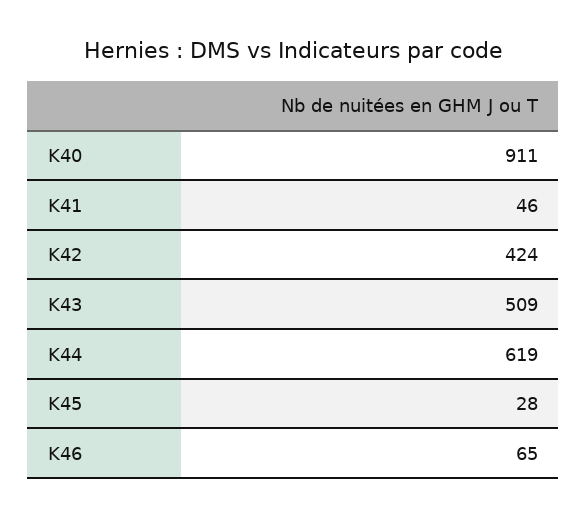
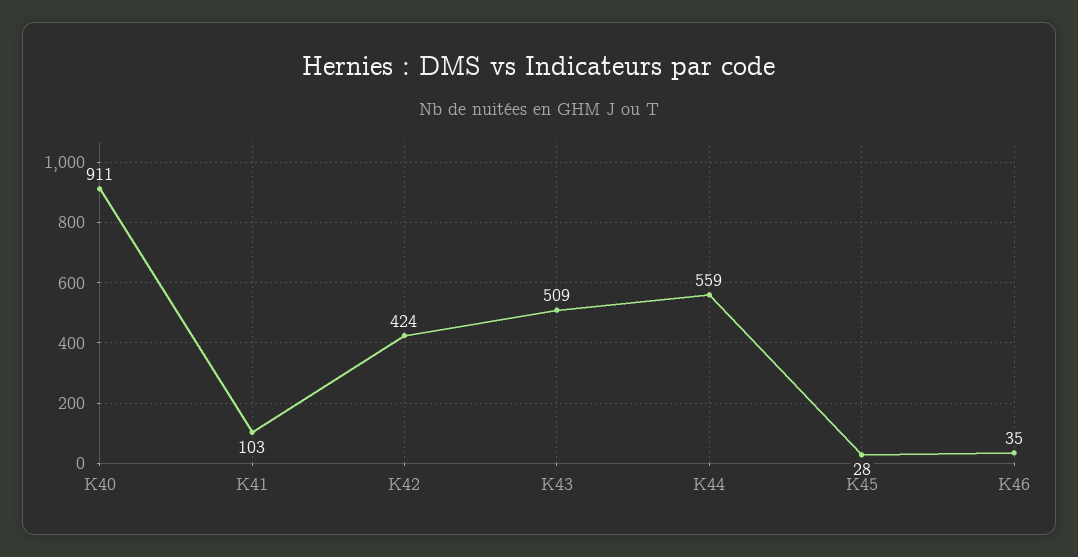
K41: 46 -> 103
K44: 619 -> 559
K46: 65 -> 35

